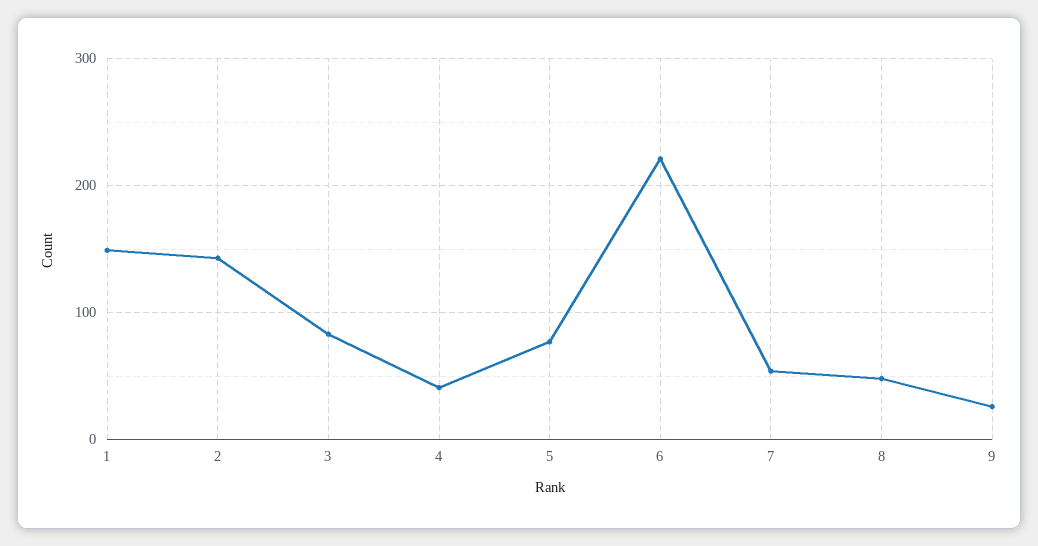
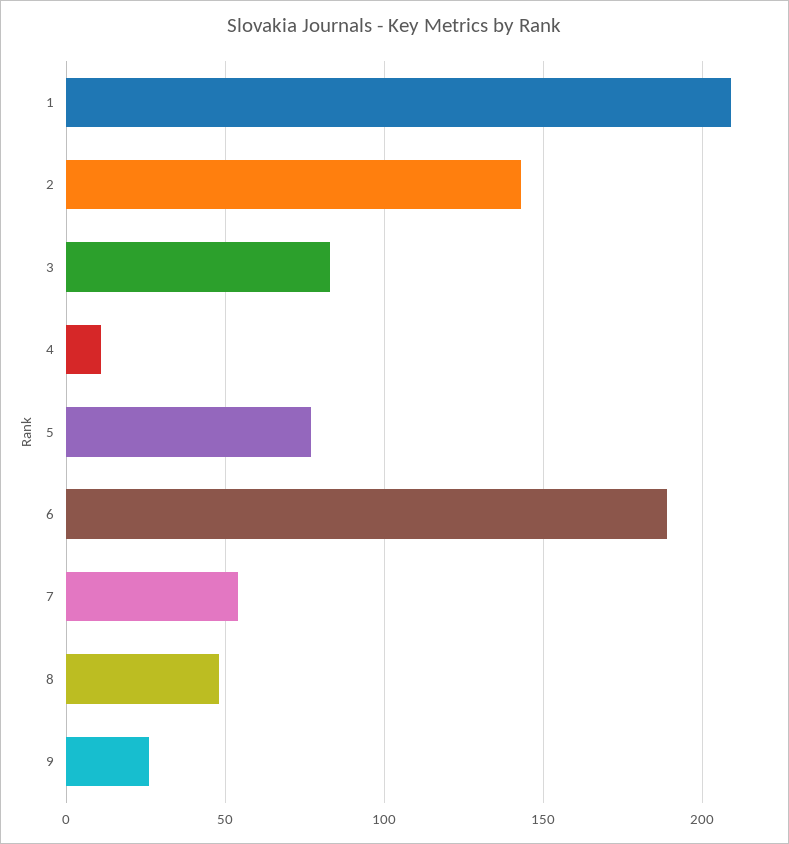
1: 150 -> 210
4: 40 -> 10
6: 220 -> 190

